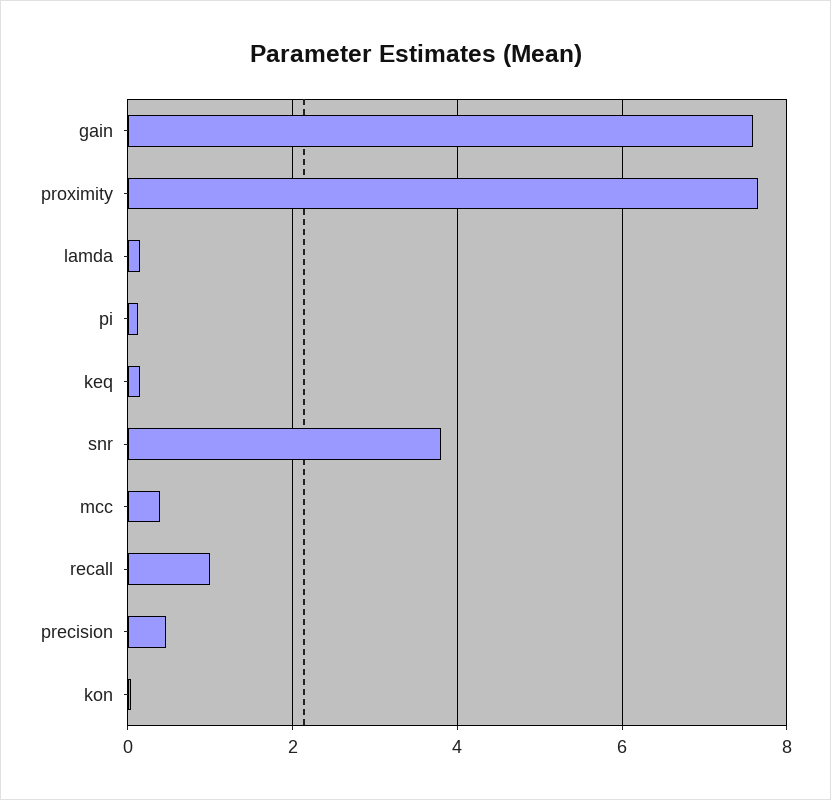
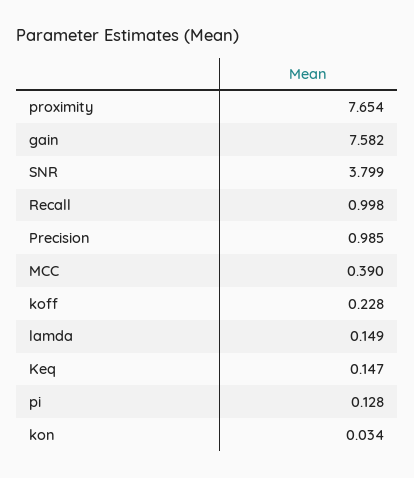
precision: 0.4 -> 0.985
koff: none -> 0.228

